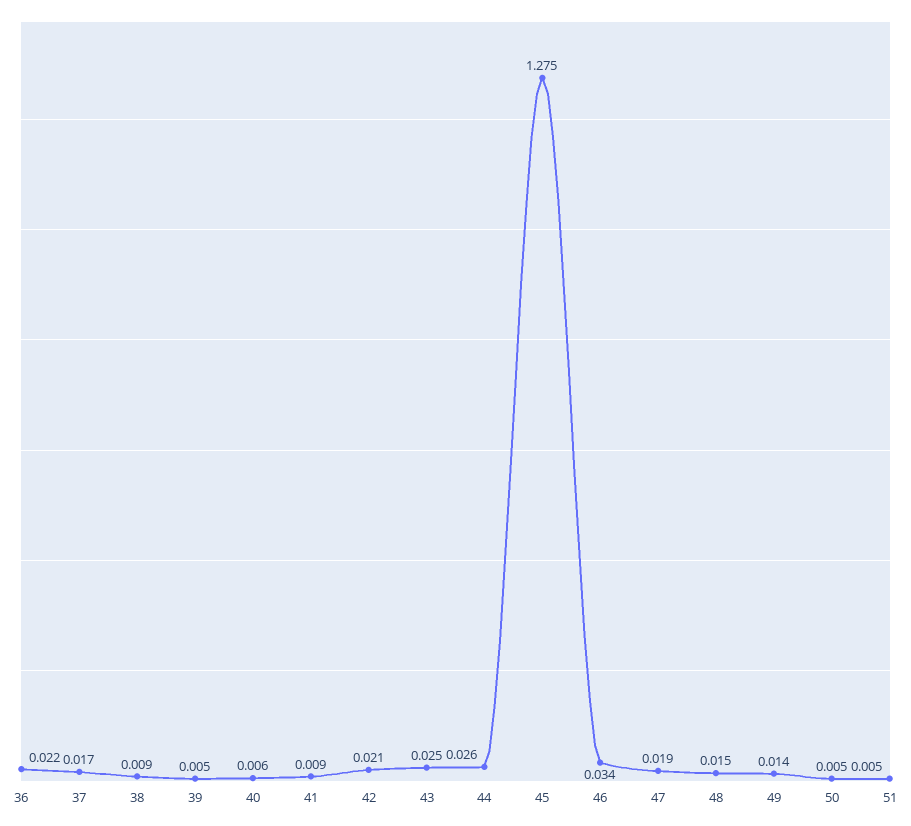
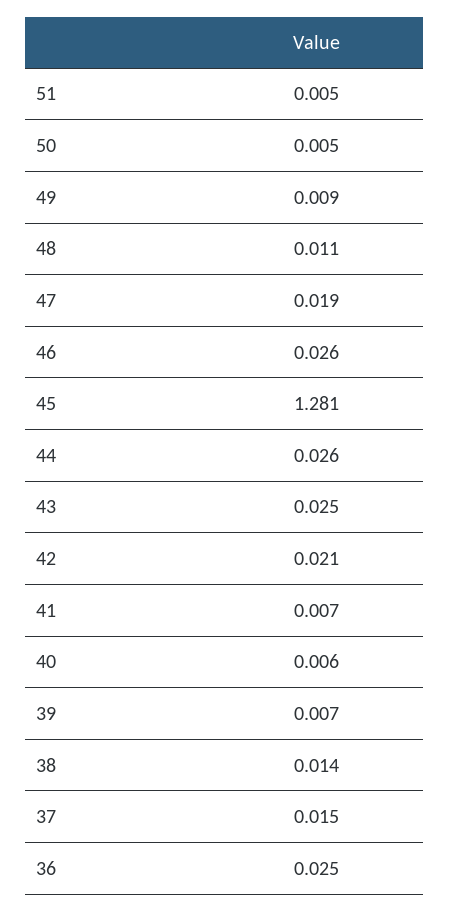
36: 0.022 -> 0.025
37: 0.017 -> 0.015
38: 0.009 -> 0.014
39: 0.005 -> 0.007
41: 0.009 -> 0.007
45: 1.275 -> 1.281
46: 0.034 -> 0.026
48: 0.015 -> 0.011
49: 0.014 -> 0.009

